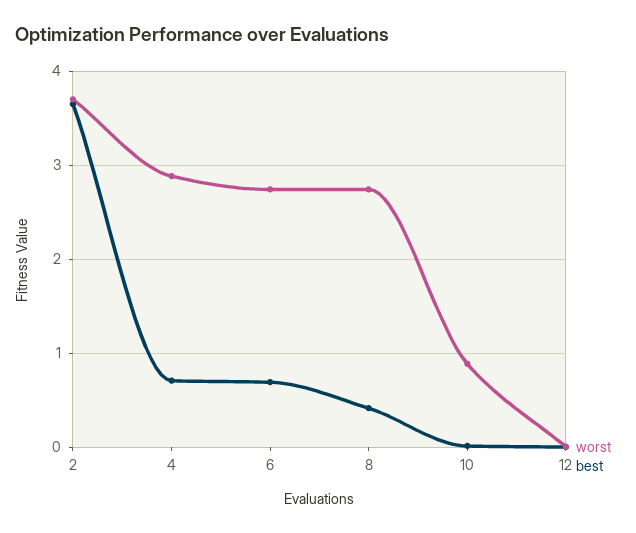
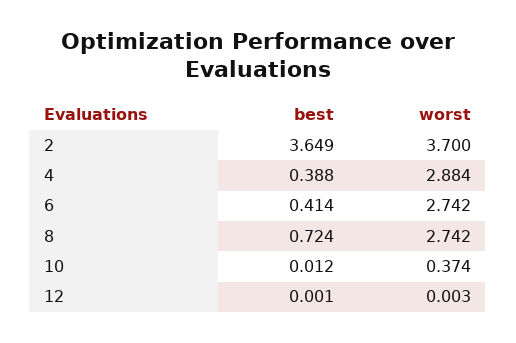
best, 4: 0.7 -> 0.388
best, 6: 0.7 -> 0.414
best, 8: 0.4 -> 0.724
worst, 10: 0.9 -> 0.374

